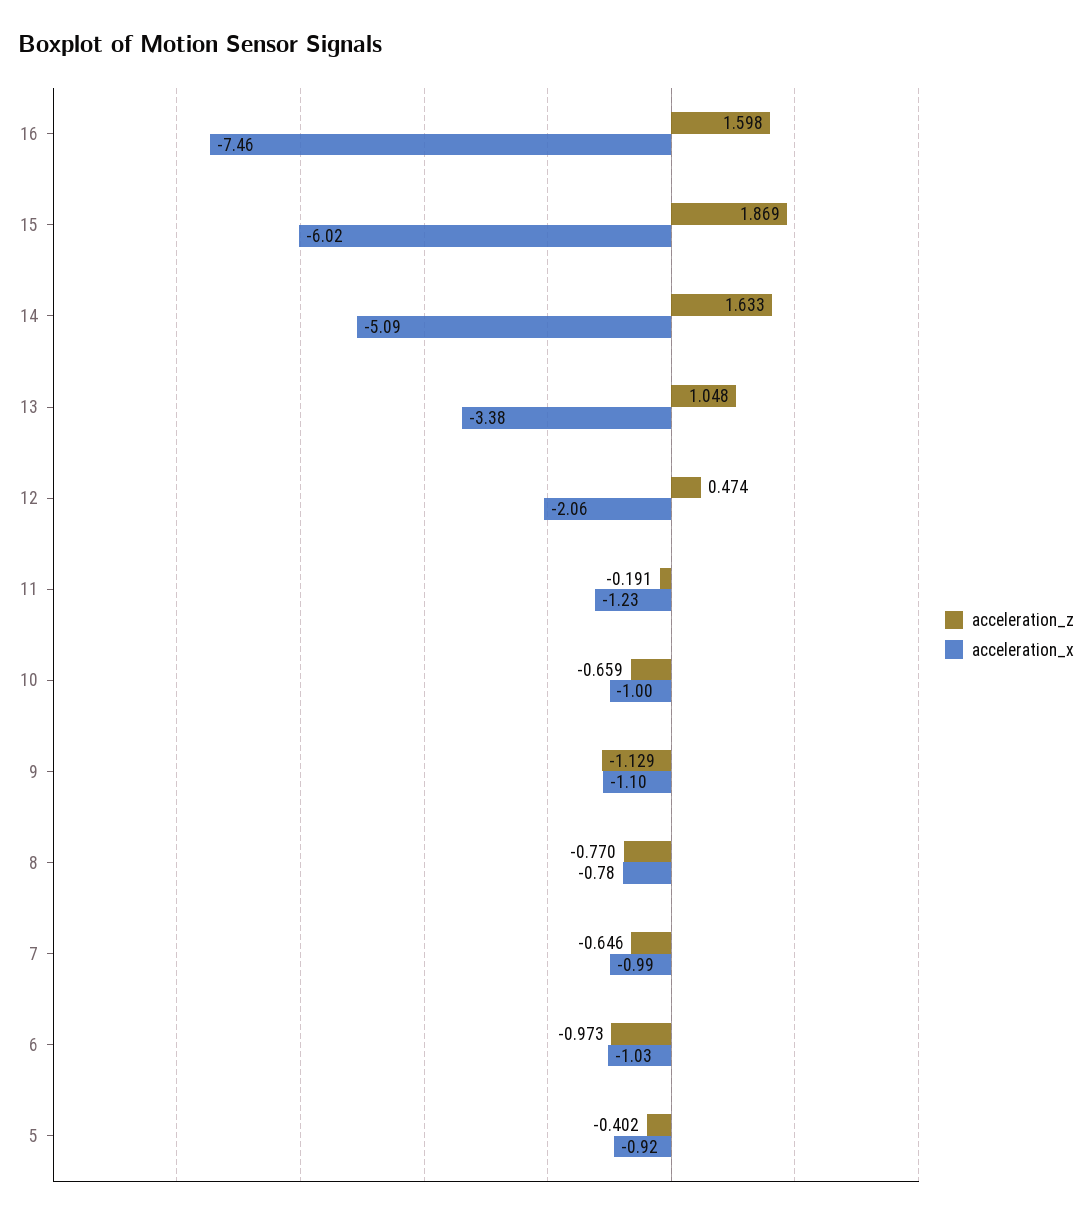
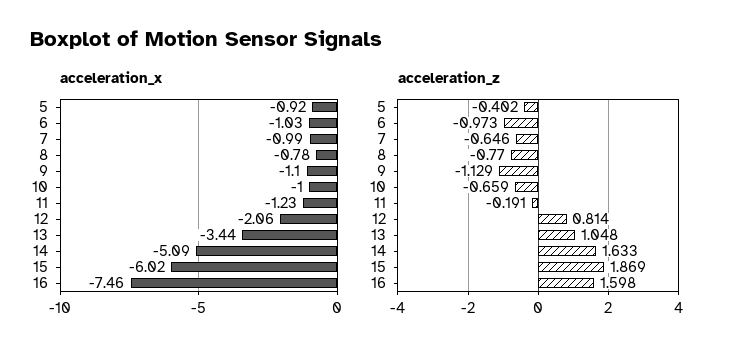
acceleration_x, 13: -3.38 -> -3.44
acceleration_z, 12: 0.474 -> 0.814

